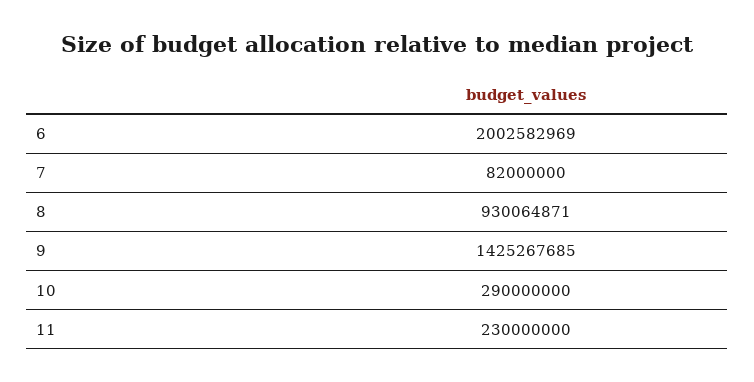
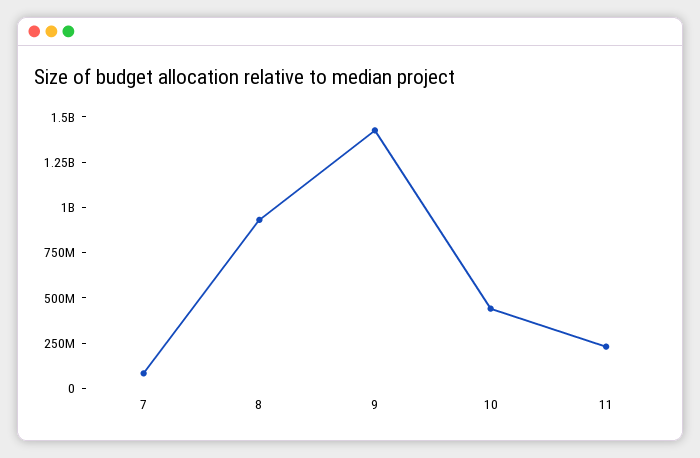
6: 2002582969 -> none
10: 290000000 -> 450000000

